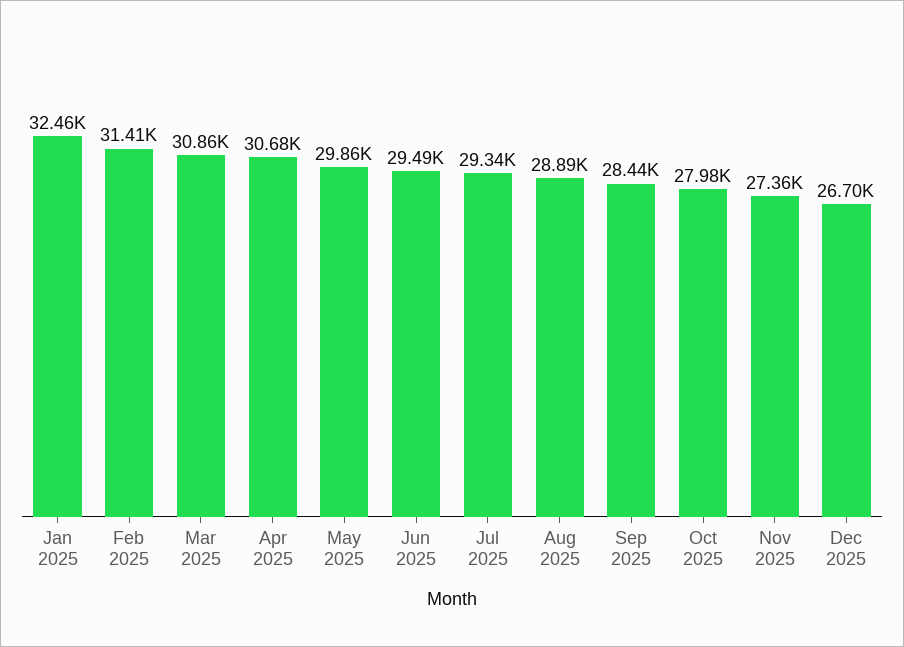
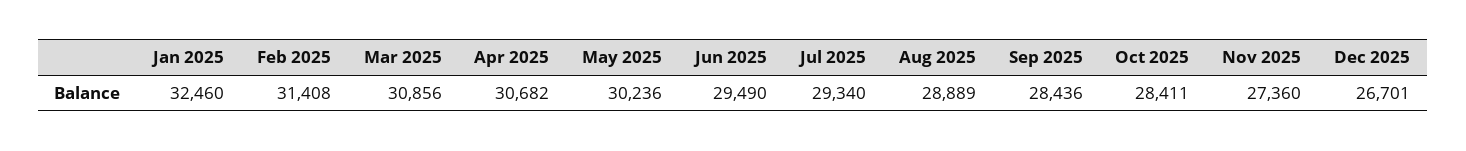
May 2025: 29860 -> 30236
Oct 2025: 27980 -> 28411

